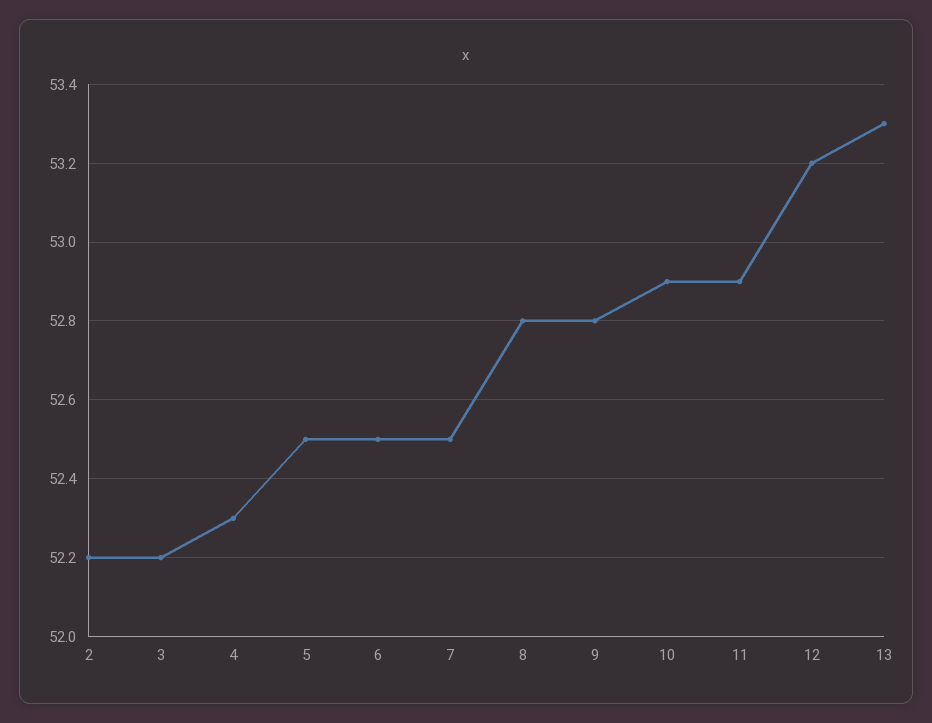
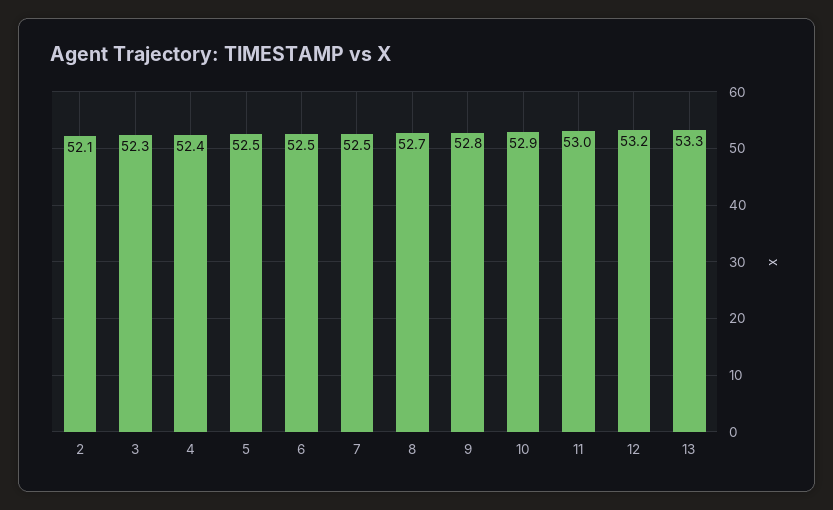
2: 52.2 -> 52.1
3: 52.2 -> 52.3
4: 52.3 -> 52.4
8: 52.8 -> 52.7
11: 52.9 -> 53

